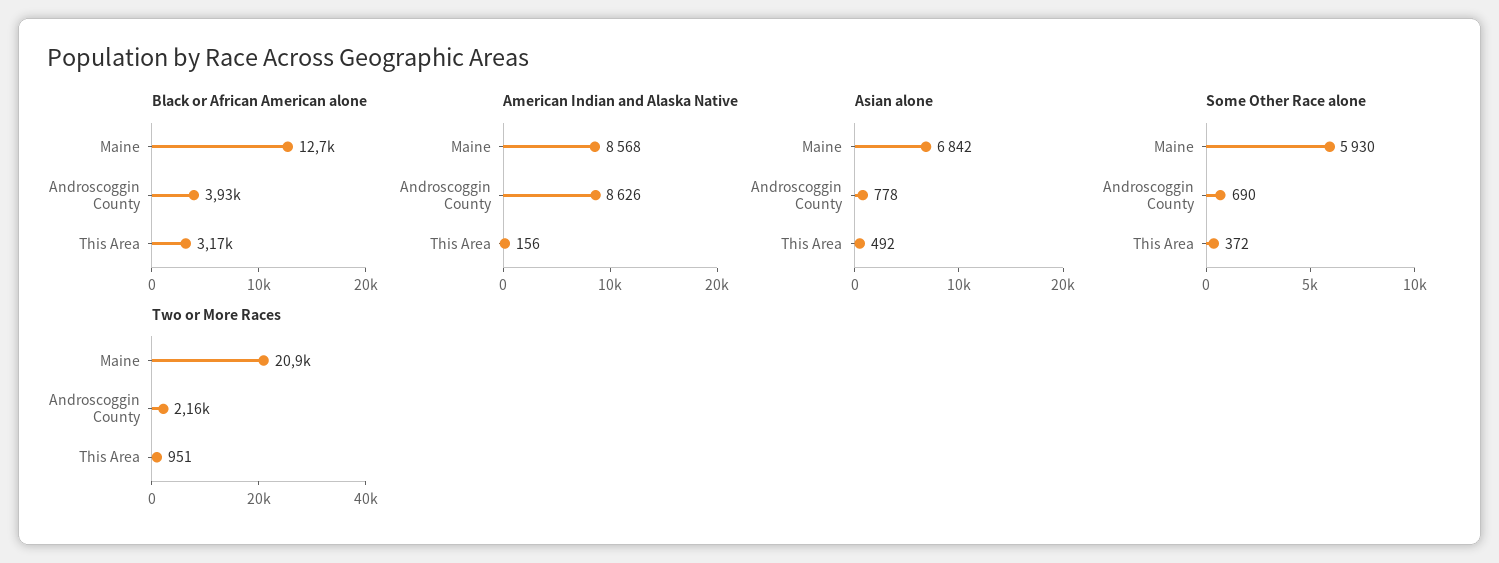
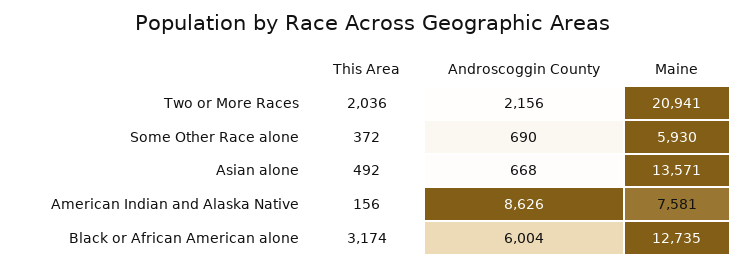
Black or African American alone, Androscoggin County: 3930 -> 6004
American Indian and Alaska Native, Maine: 8568 -> 7581
Asian alone, Maine: 6842 -> 13571
Asian alone, Androscoggin County: 778 -> 668
Two or More Races, This Area: 951 -> 2036

